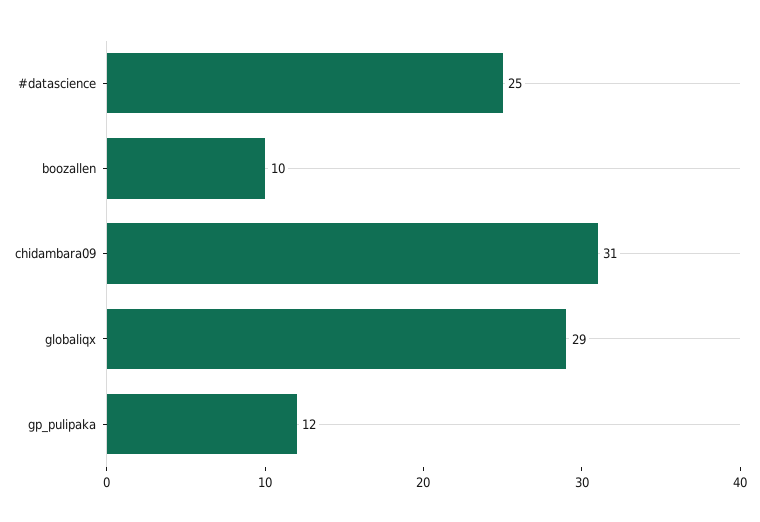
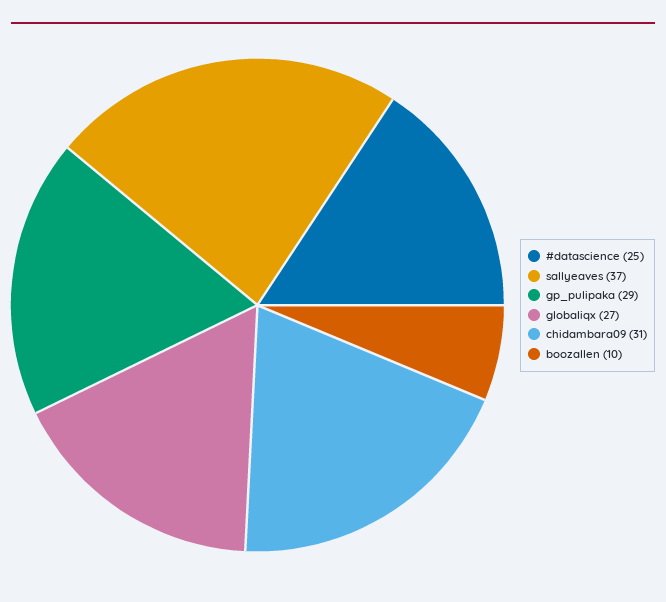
globaliqx: 29 -> 27
gp_pulipaka: 12 -> 29
sallyeaves: none -> 37

